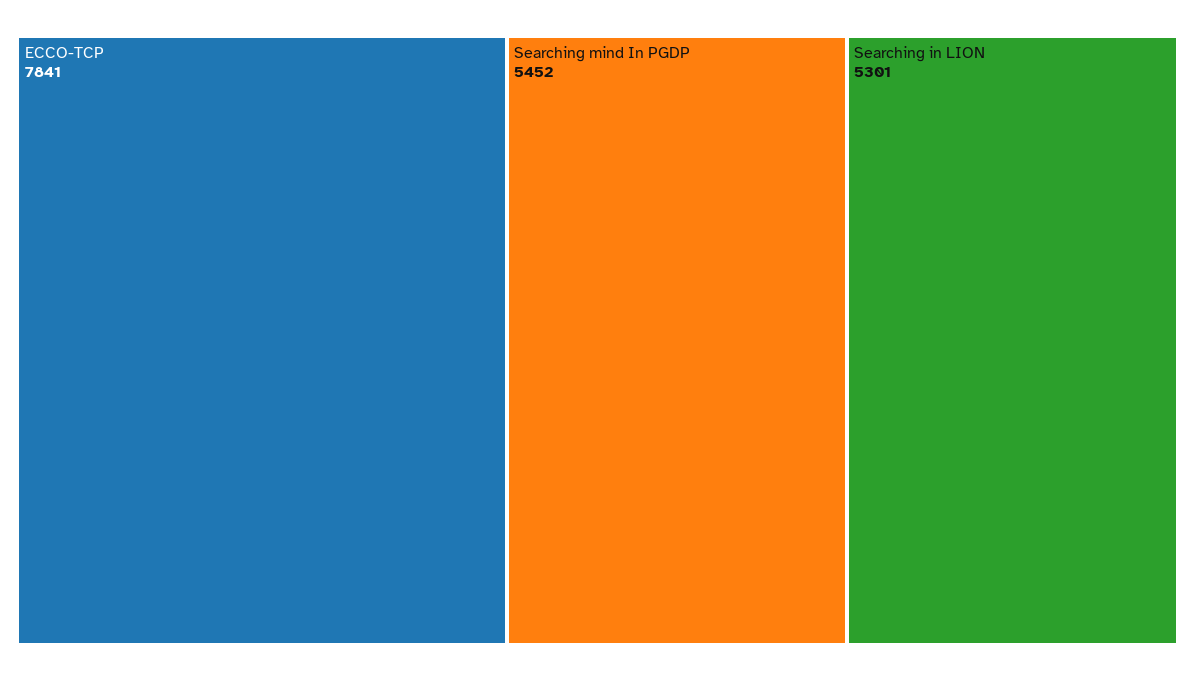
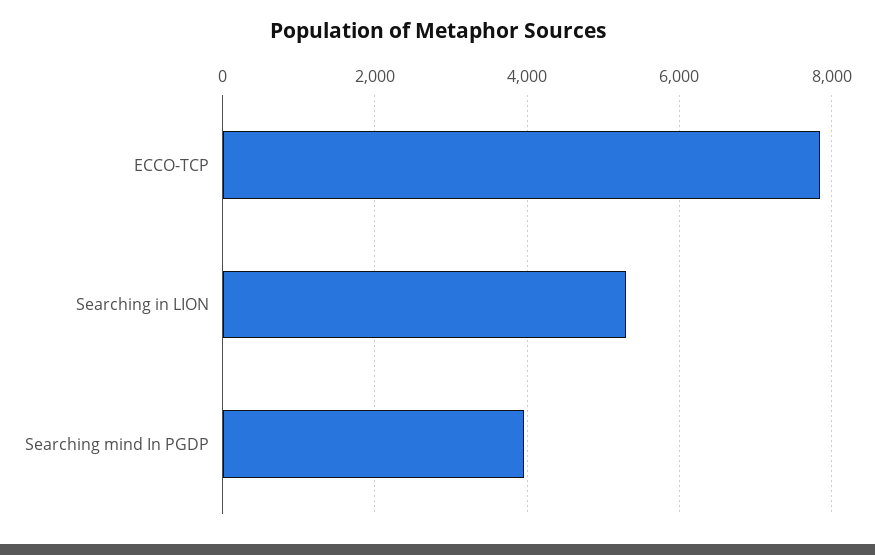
Searching mind In PGDP: 5452 -> 4000

